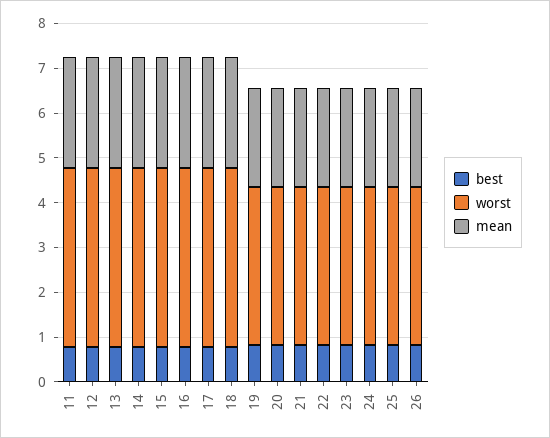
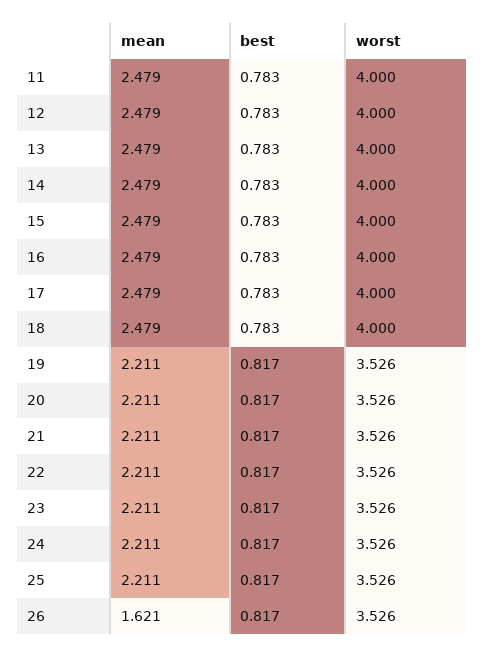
mean, 26: 2.2 -> 1.621

